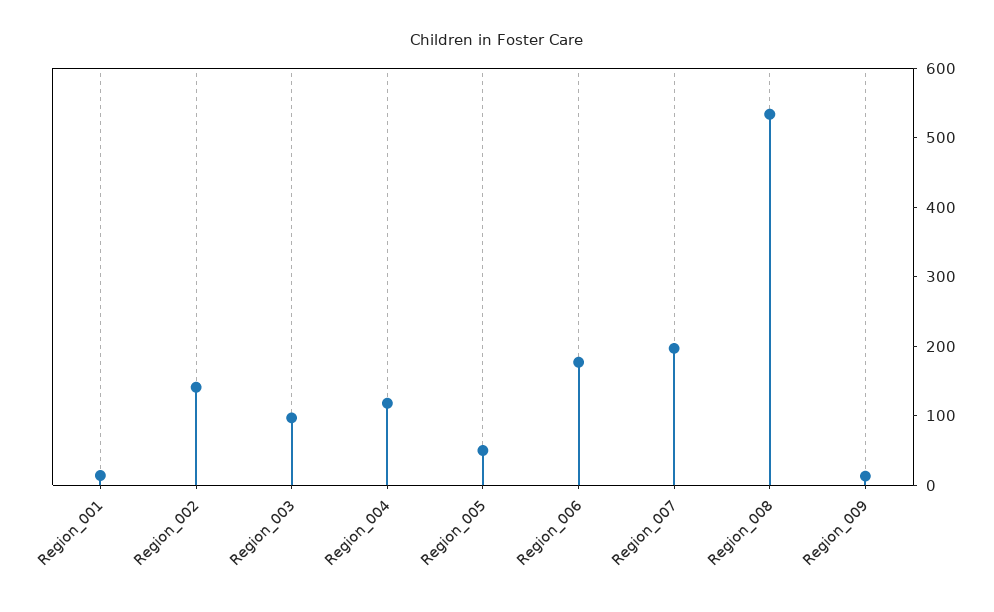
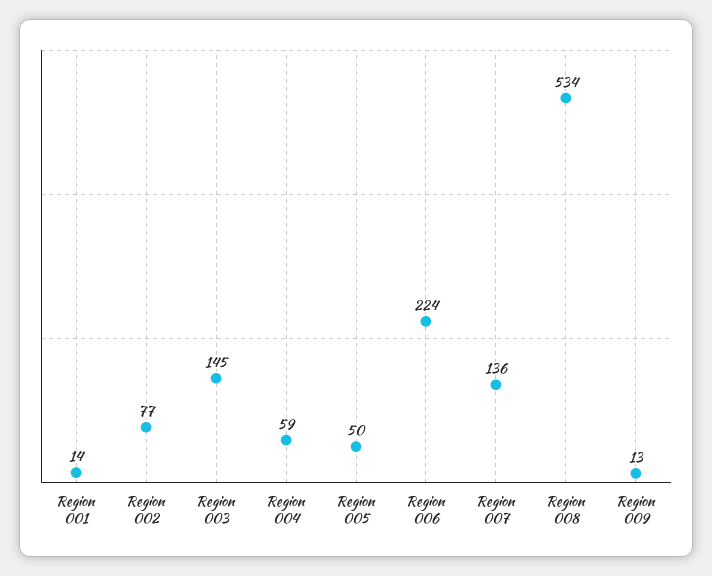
Region_002: 140 -> 77
Region_003: 100 -> 145
Region_004: 120 -> 59
Region_006: 180 -> 224
Region_007: 200 -> 136

